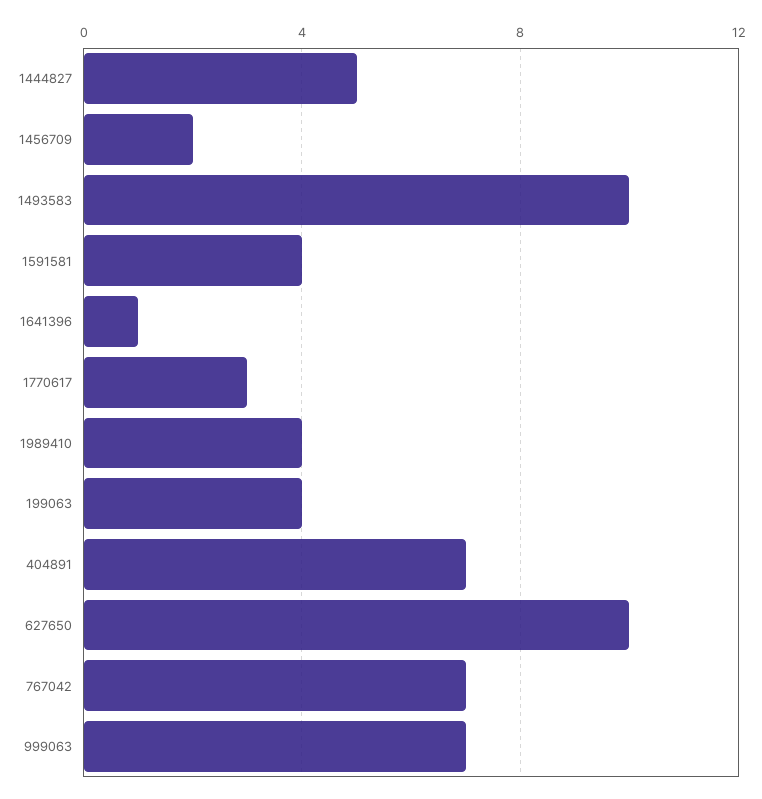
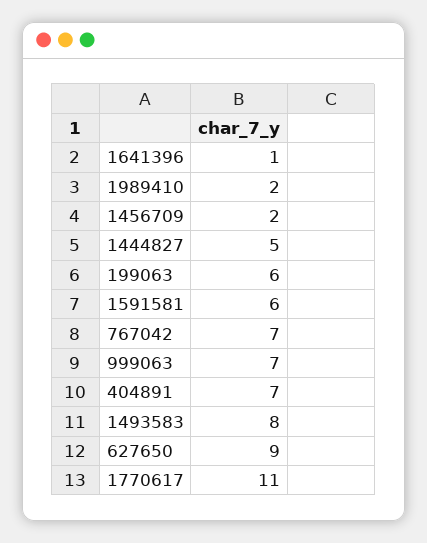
1493583: 10 -> 8
1591581: 4 -> 6
1770617: 3 -> 11
1989410: 4 -> 2
199063: 4 -> 6
627650: 10 -> 9

